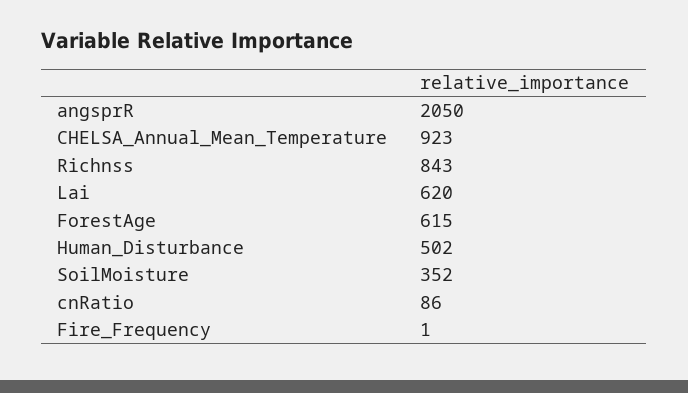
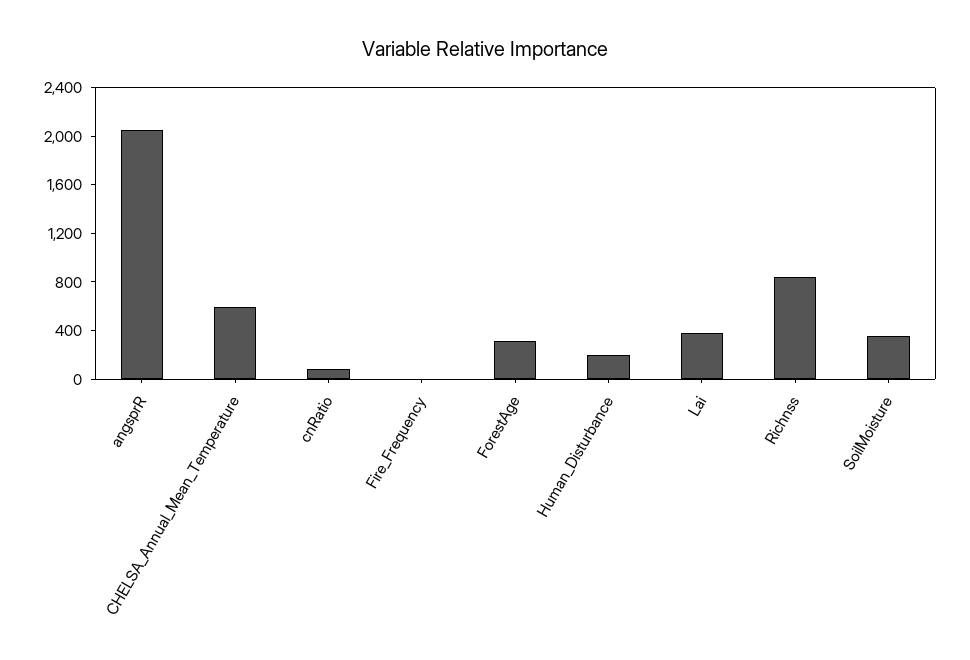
CHELSA_Annual_Mean_Temperature: 923 -> 600
Lai: 620 -> 400
ForestAge: 615 -> 300
Human_Disturbance: 502 -> 200

